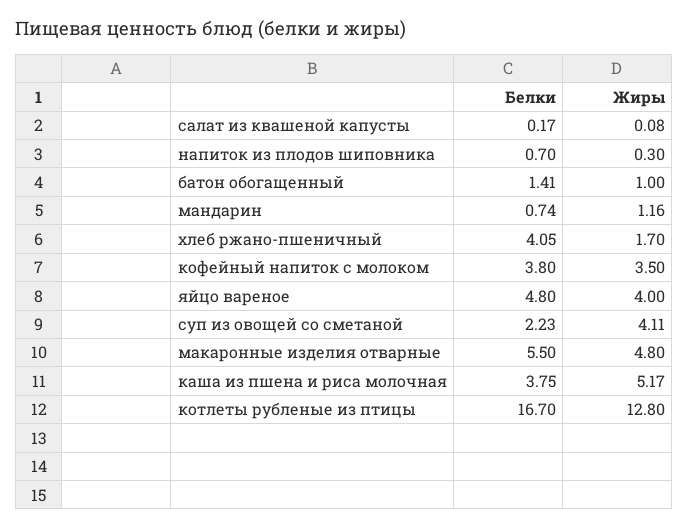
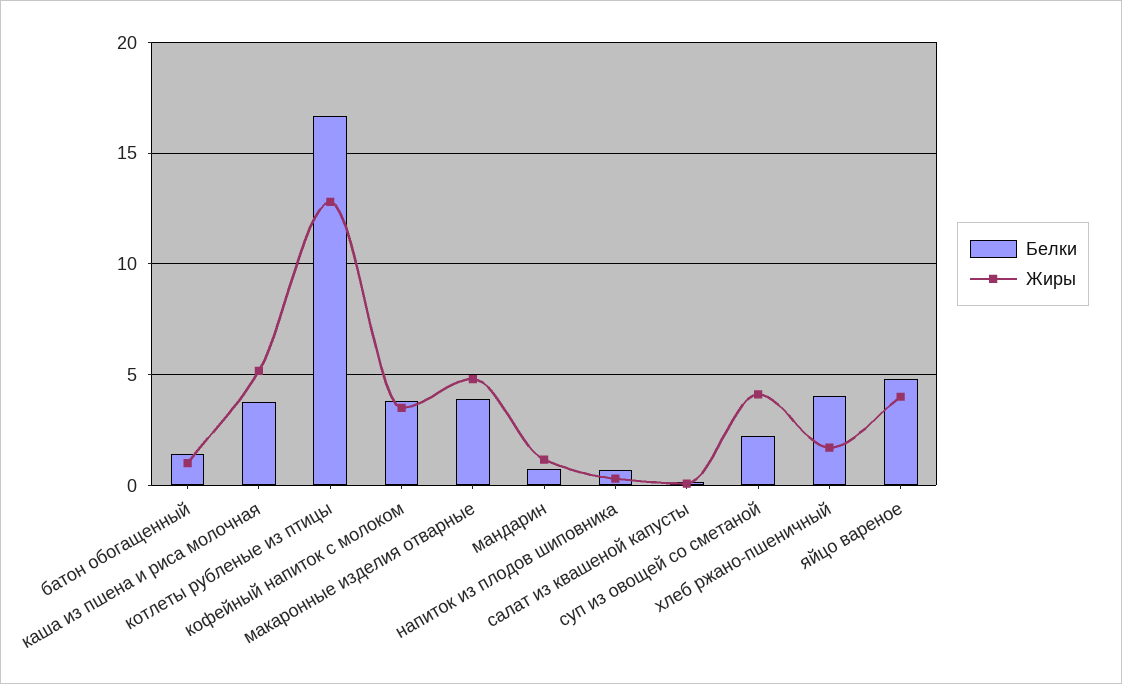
Белки, макаронные изделия отварные: 5.5 -> 4

